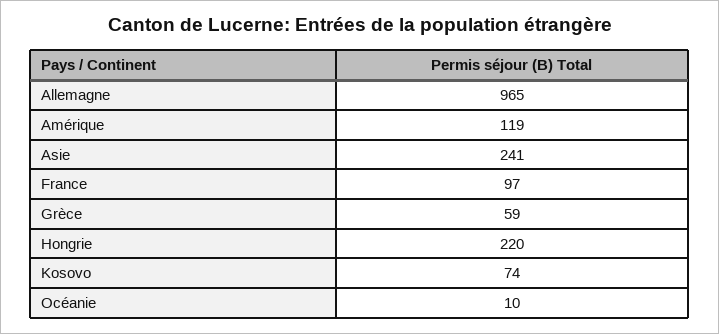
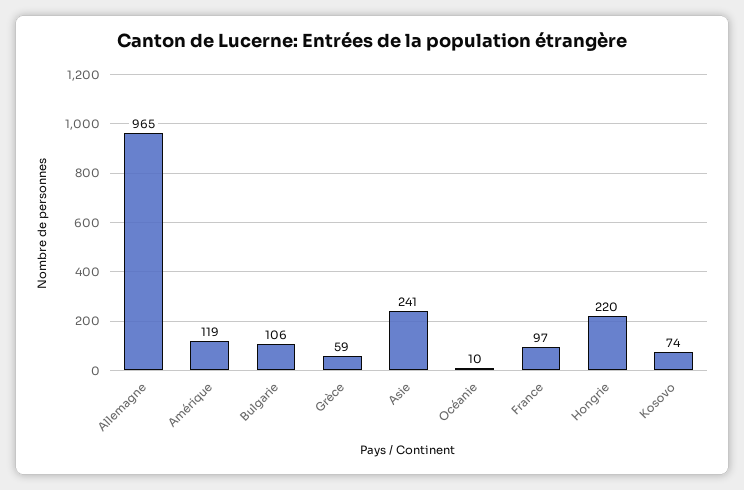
Bulgarie: none -> 106

